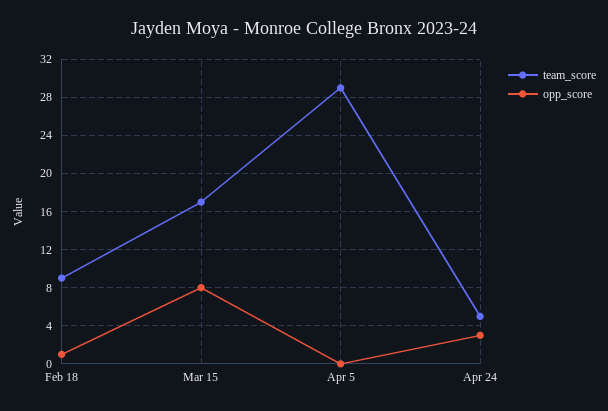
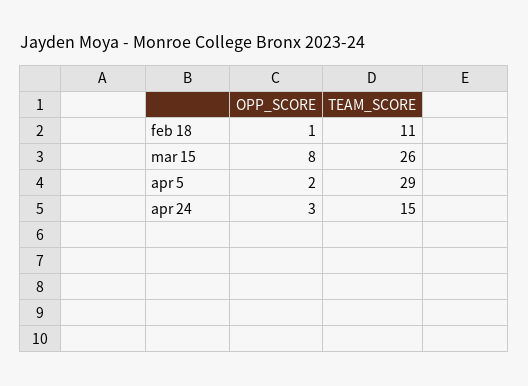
team_score, Feb 18: 9 -> 11
team_score, Mar 15: 17 -> 26
opp_score, Apr 5: 0 -> 2
team_score, Apr 24: 5 -> 15

